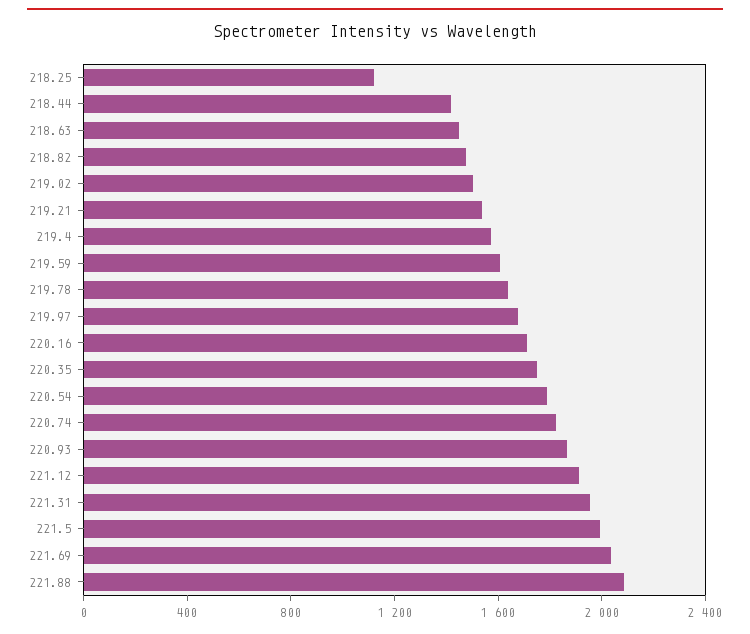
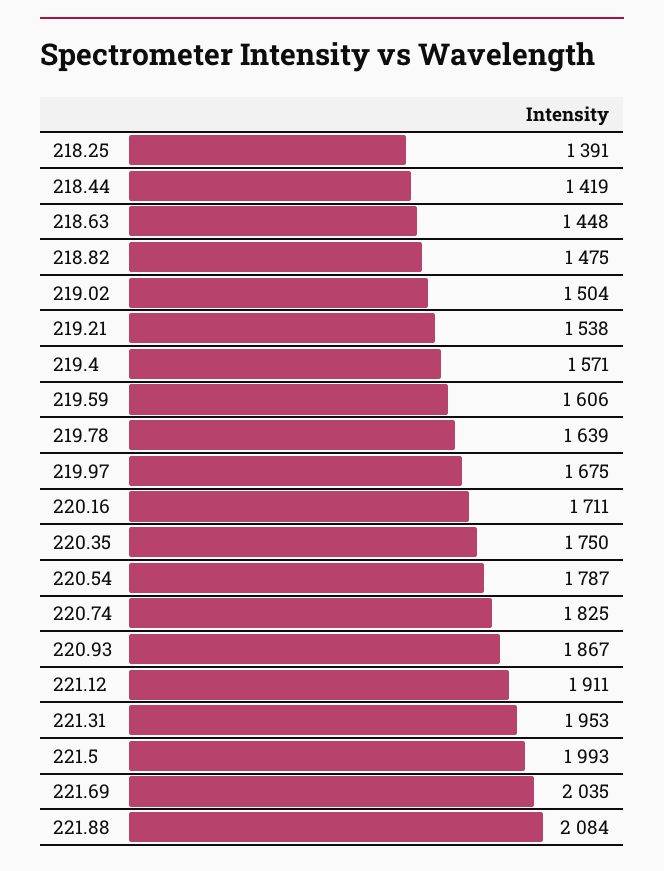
218.25: 1100 -> 1391

